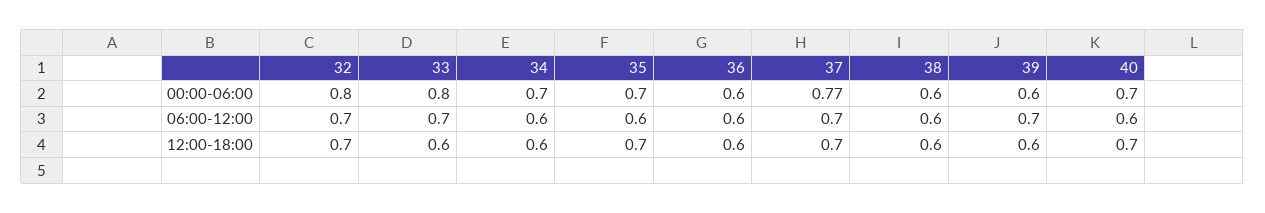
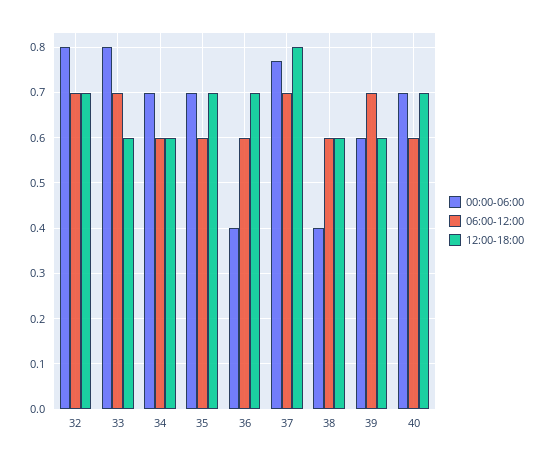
00:00-06:00, 36: 0.6 -> 0.4
00:00-06:00, 38: 0.6 -> 0.4
12:00-18:00, 36: 0.6 -> 0.7
12:00-18:00, 37: 0.7 -> 0.8

